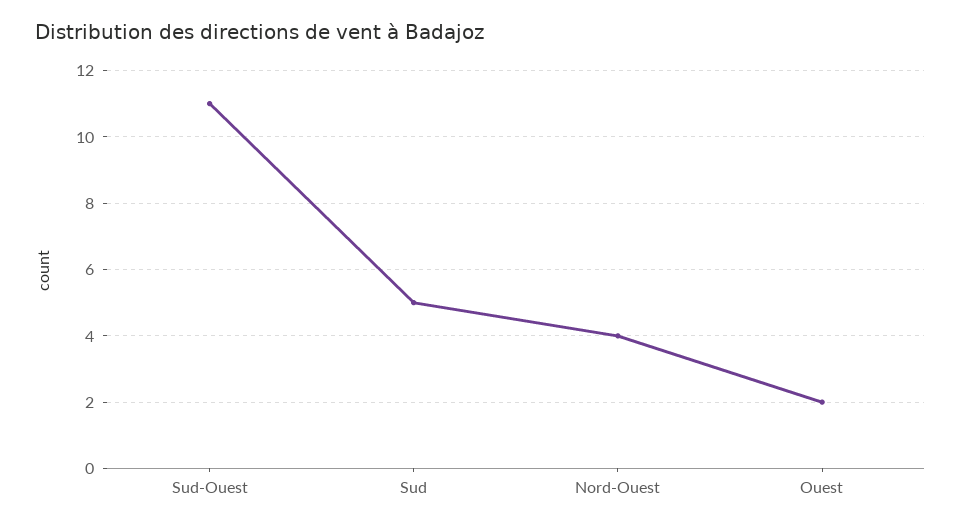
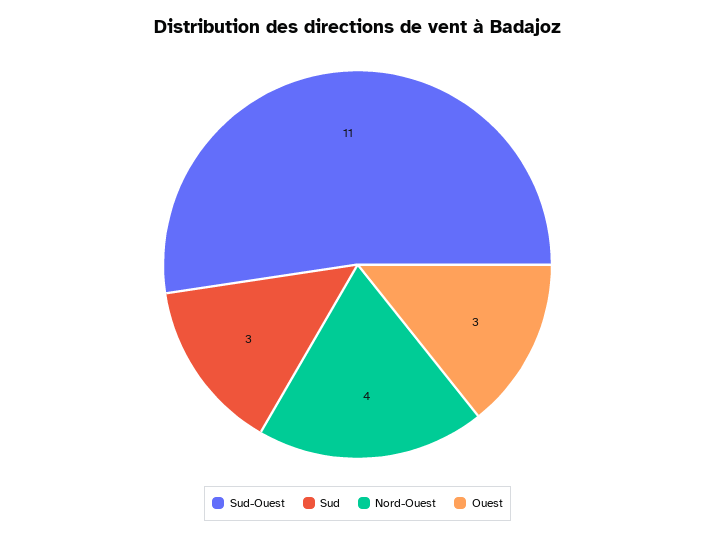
Sud: 5 -> 3
Ouest: 2 -> 3

